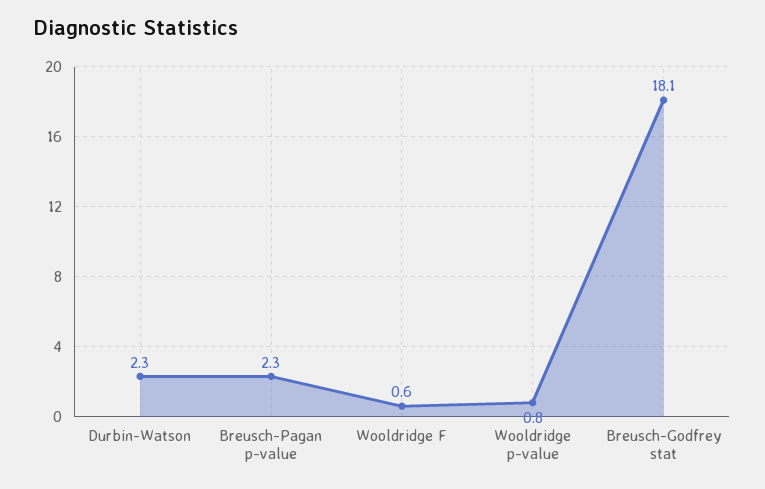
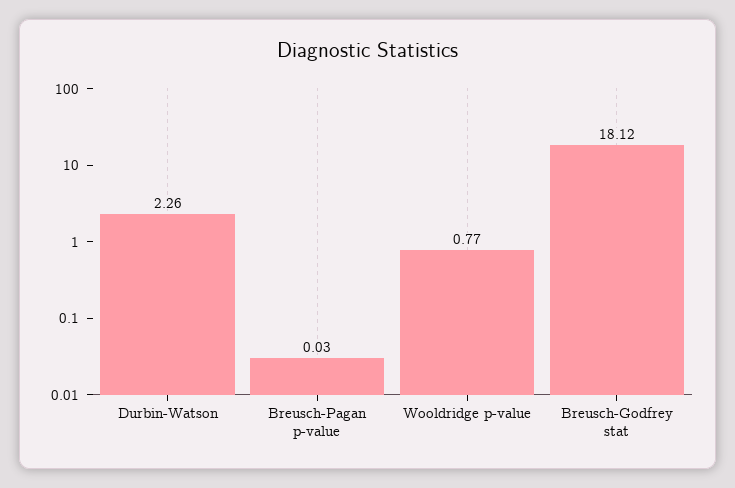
Breusch-Pagan p-value: 2.3 -> 0.03
Wooldridge F: 0.6 -> none

